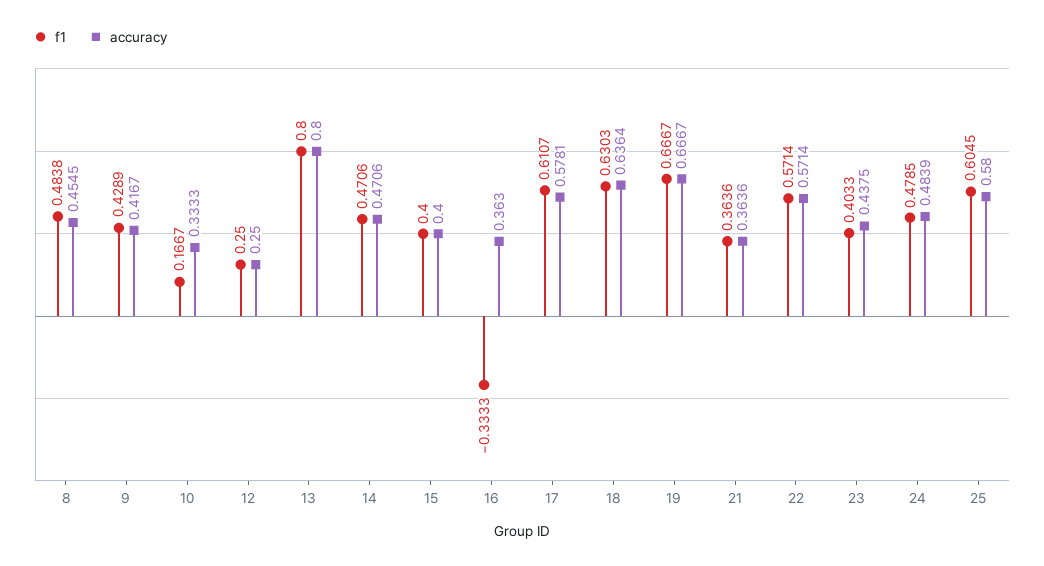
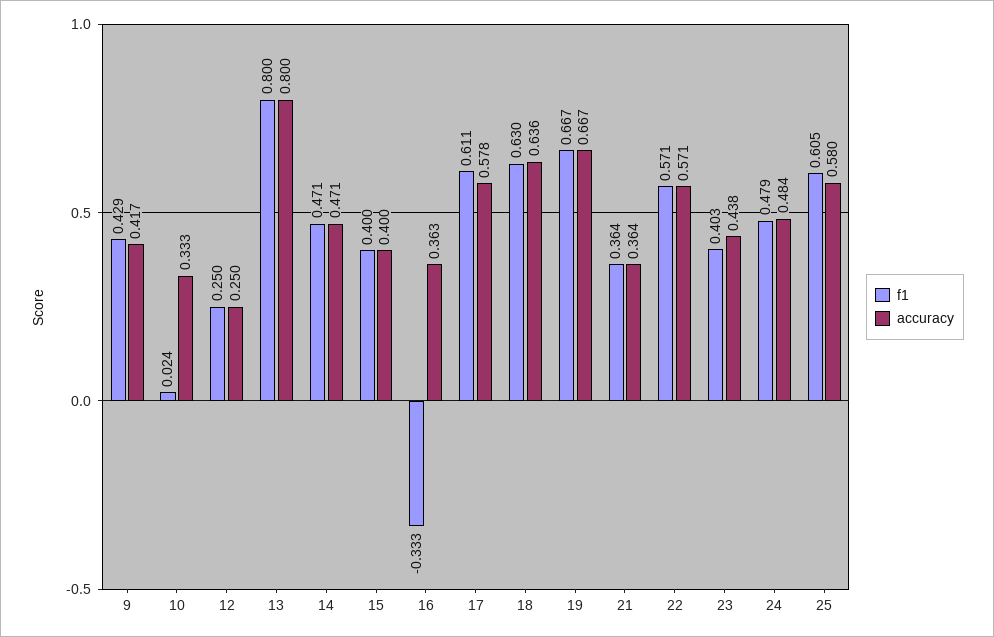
f1, 8: 0.4838 -> none
accuracy, 8: 0.4545 -> none
f1, 10: 0.1667 -> 0.024

